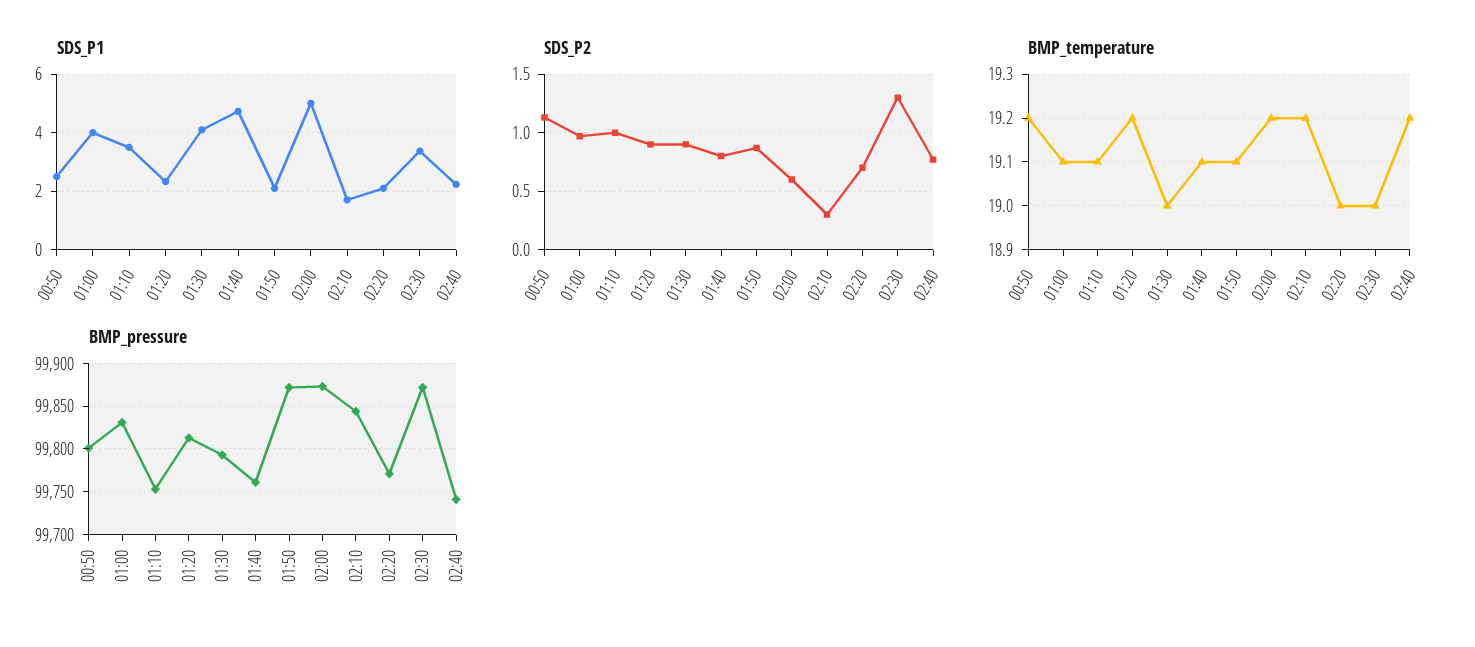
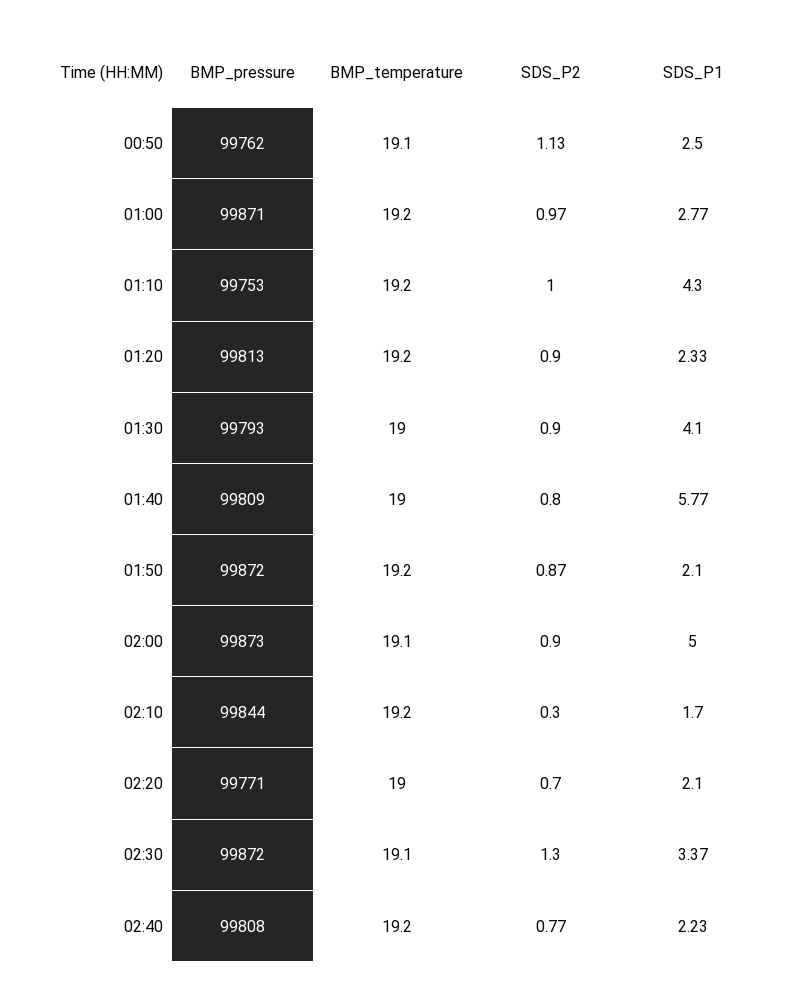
SDS_P1, 01:00: 4 -> 2.77
SDS_P1, 01:10: 3.5 -> 4.3
SDS_P1, 01:40: 4.75 -> 5.77
SDS_P2, 02:00: 0.6 -> 0.9
BMP_temperature, 00:50: 19.2 -> 19.1
BMP_temperature, 01:00: 19.1 -> 19.2
BMP_temperature, 01:10: 19.1 -> 19.2
BMP_temperature, 01:40: 19.1 -> 19
BMP_temperature, 01:50: 19.1 -> 19.2
BMP_temperature, 02:00: 19.2 -> 19.1
BMP_temperature, 02:30: 19 -> 19.1
BMP_pressure, 00:50: 99800 -> 99762
BMP_pressure, 01:00: 99830 -> 99871
BMP_pressure, 01:40: 99760 -> 99809
BMP_pressure, 02:40: 99740 -> 99808

